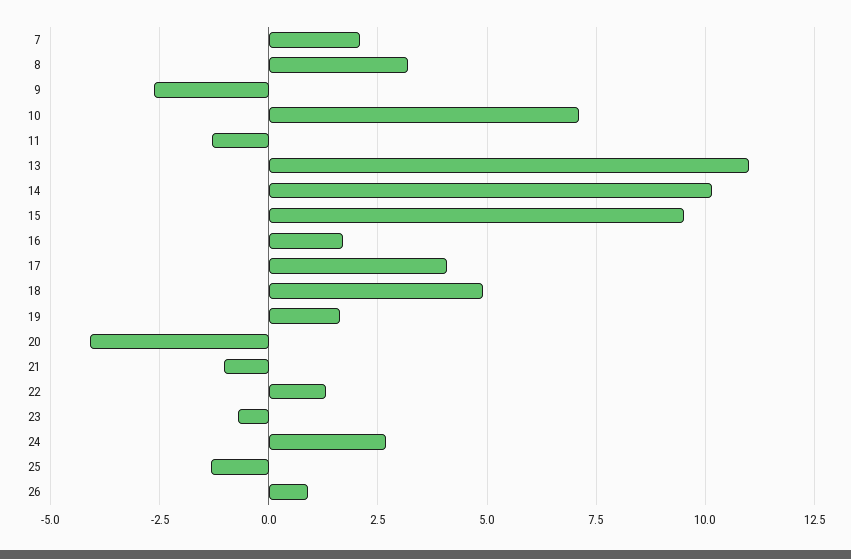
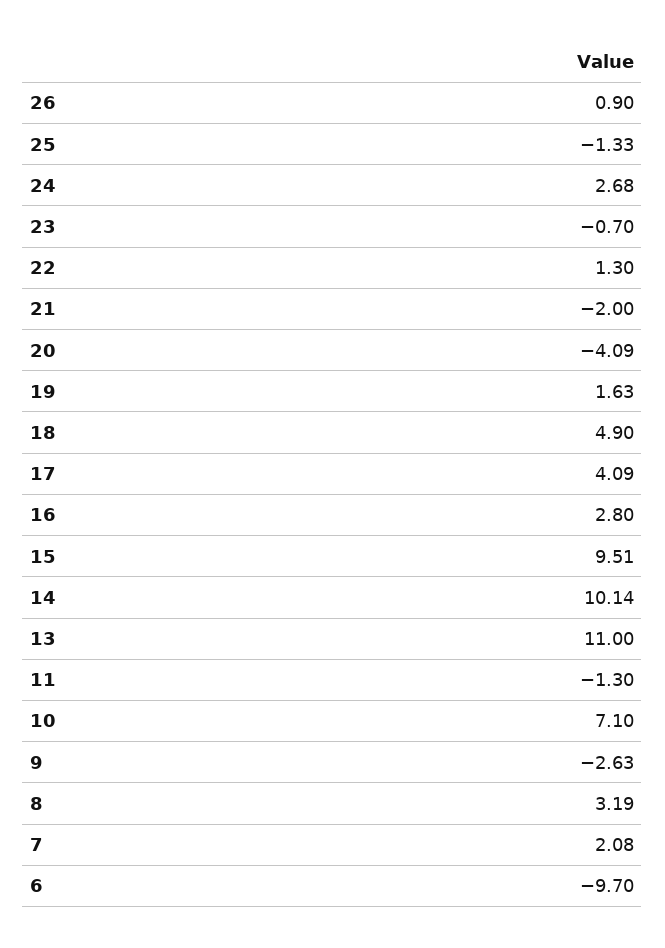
16: 1.75 -> 2.8
21: -1 -> -2
6: none -> -9.7

